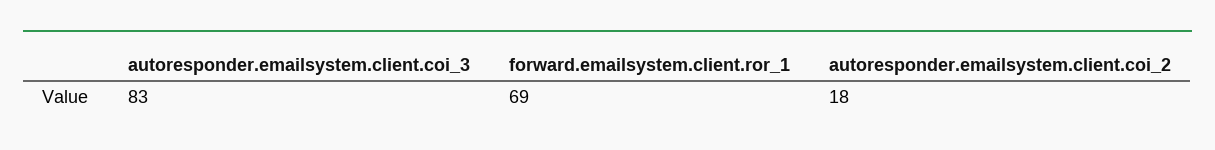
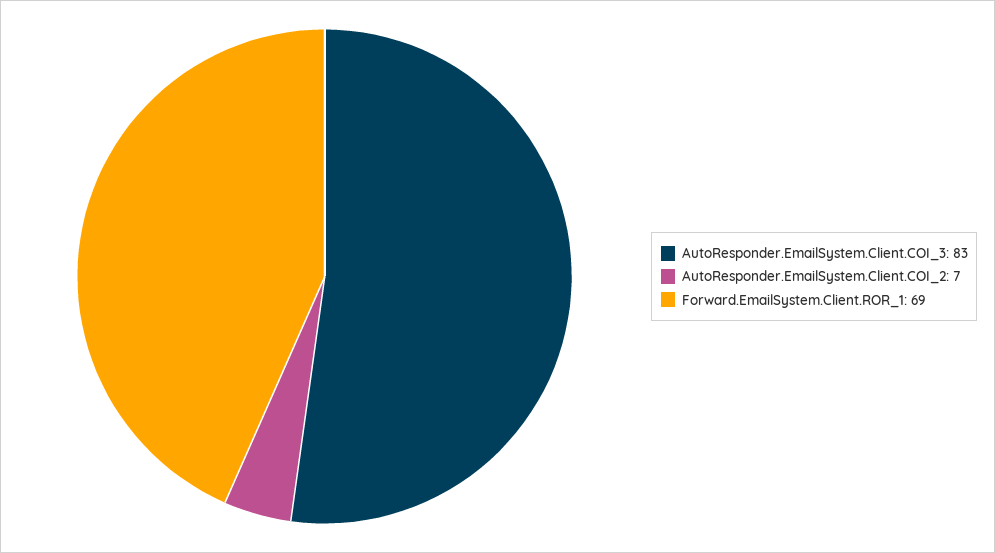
autoresponder.emailsystem.client.coi_2: 18 -> 7

